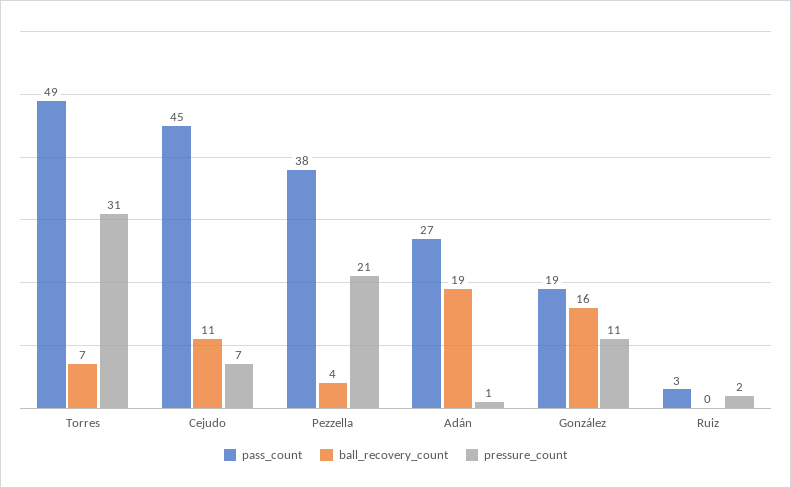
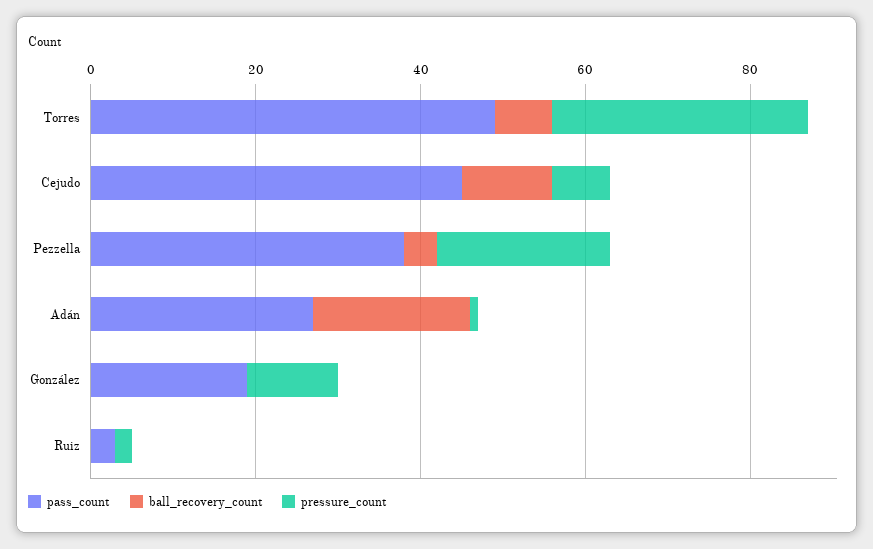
ball_recovery_count, González: 16 -> 0

